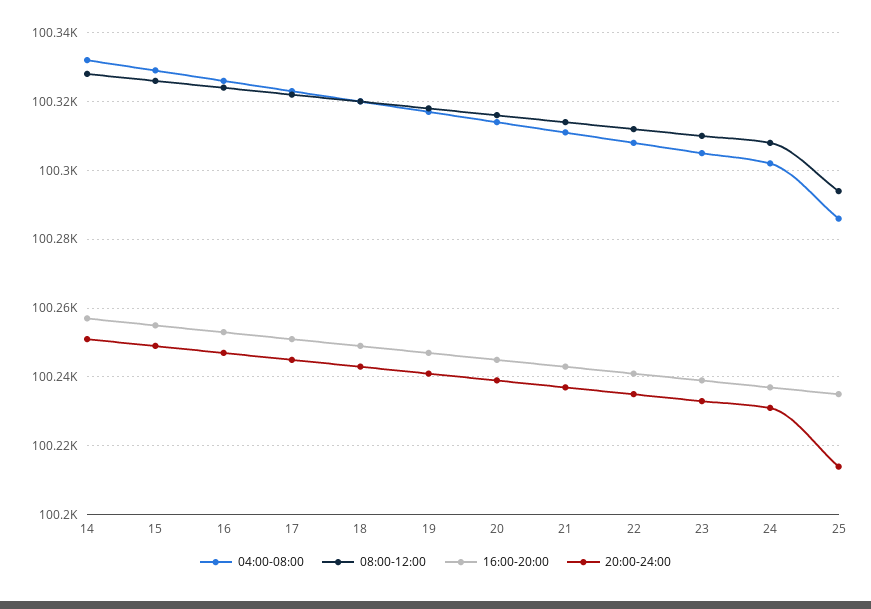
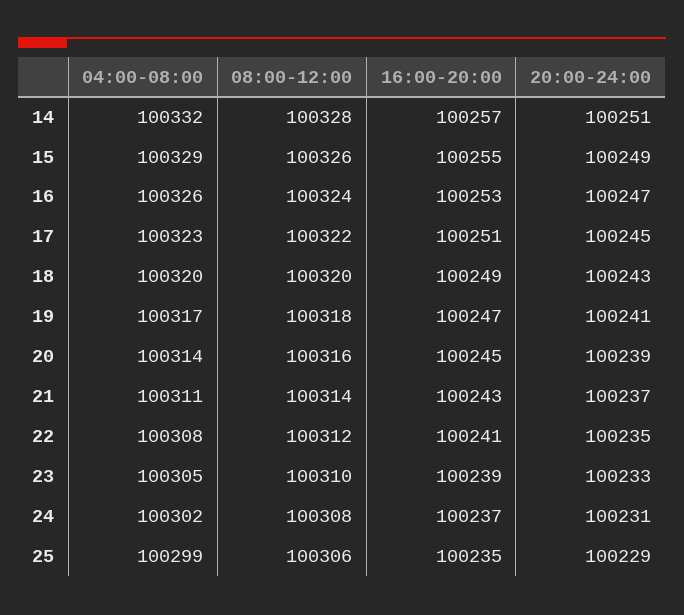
04:00-08:00, 25: 100285 -> 100299
08:00-12:00, 25: 100295 -> 100306
20:00-24:00, 25: 100215 -> 100229

